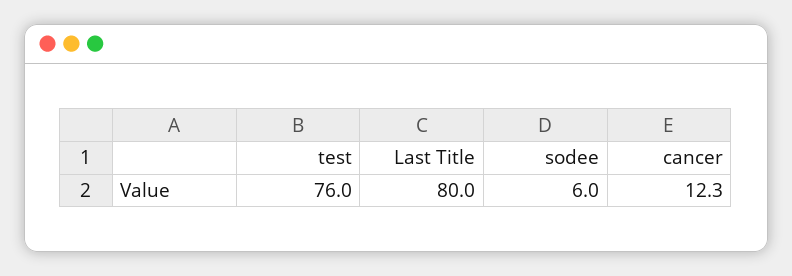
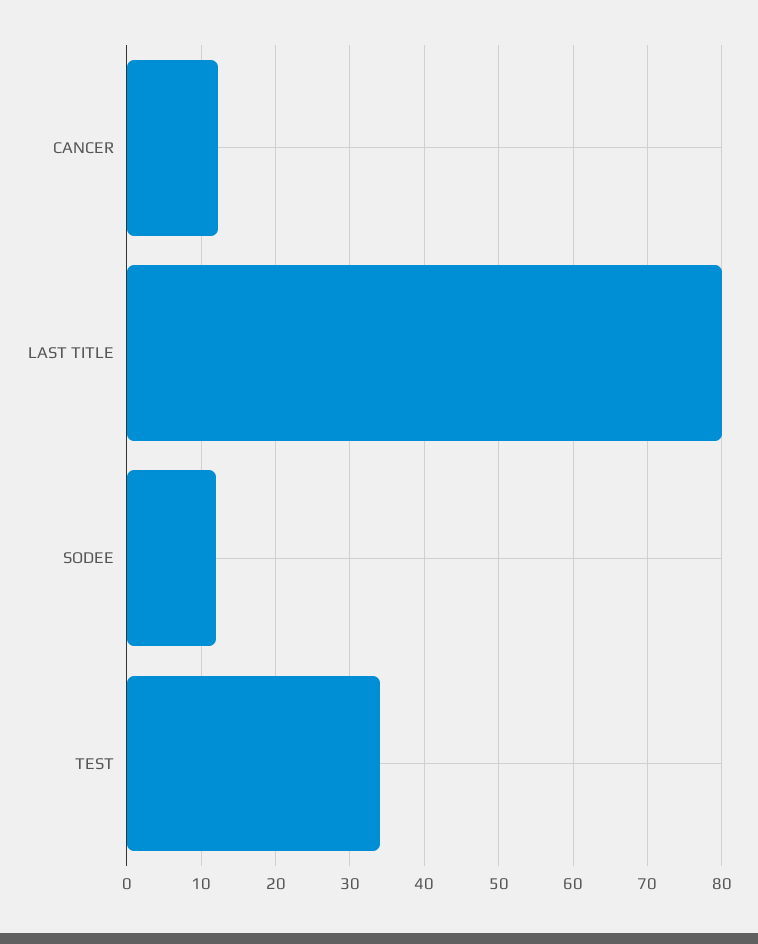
test: 76 -> 34
sodee: 6 -> 12

